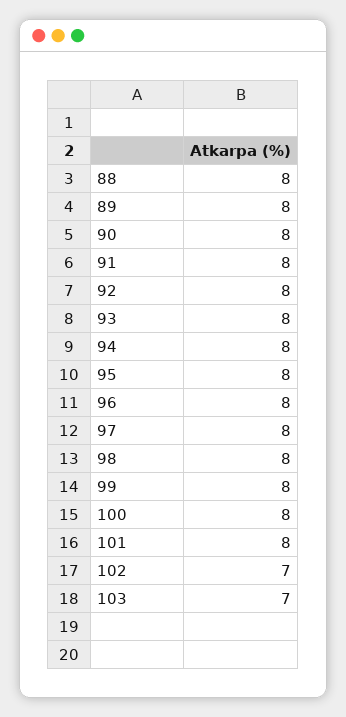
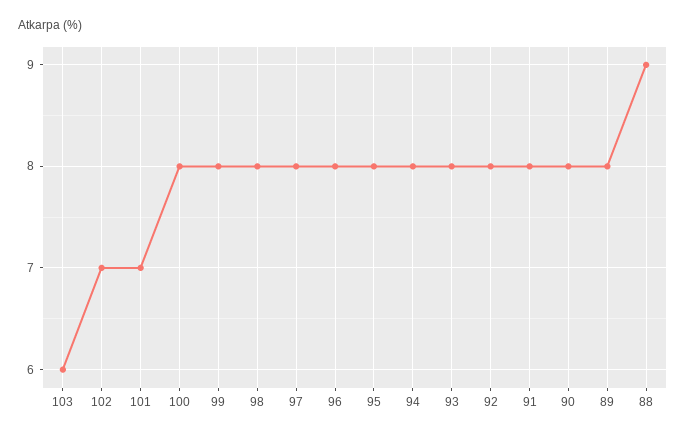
88: 8 -> 9
101: 8 -> 7
103: 7 -> 6

